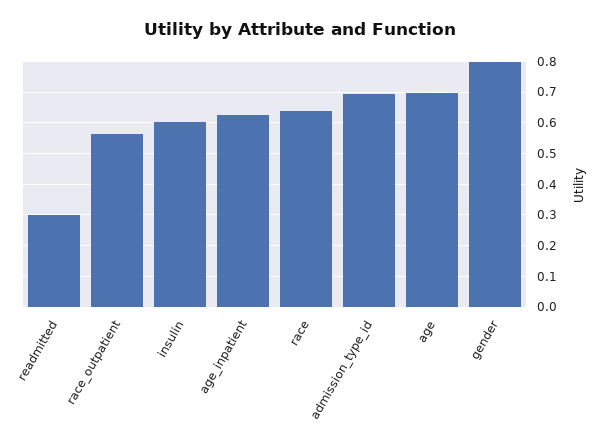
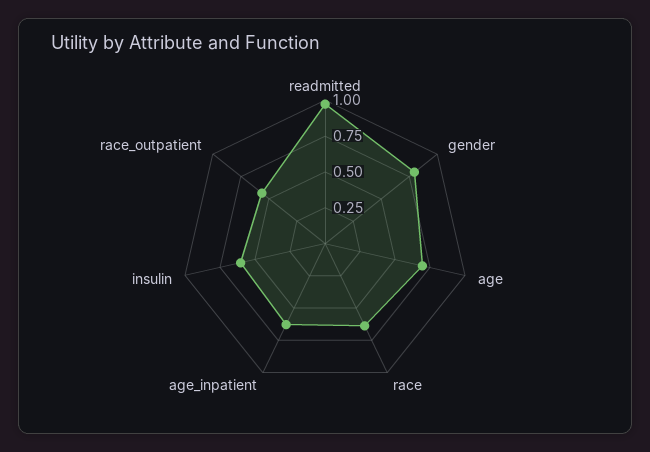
readmitted: 0.3 -> 1
admission_type_id: 0.7 -> none

